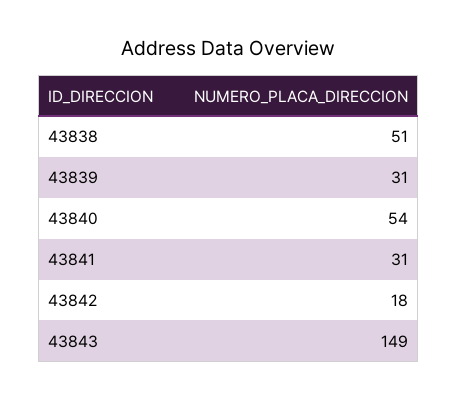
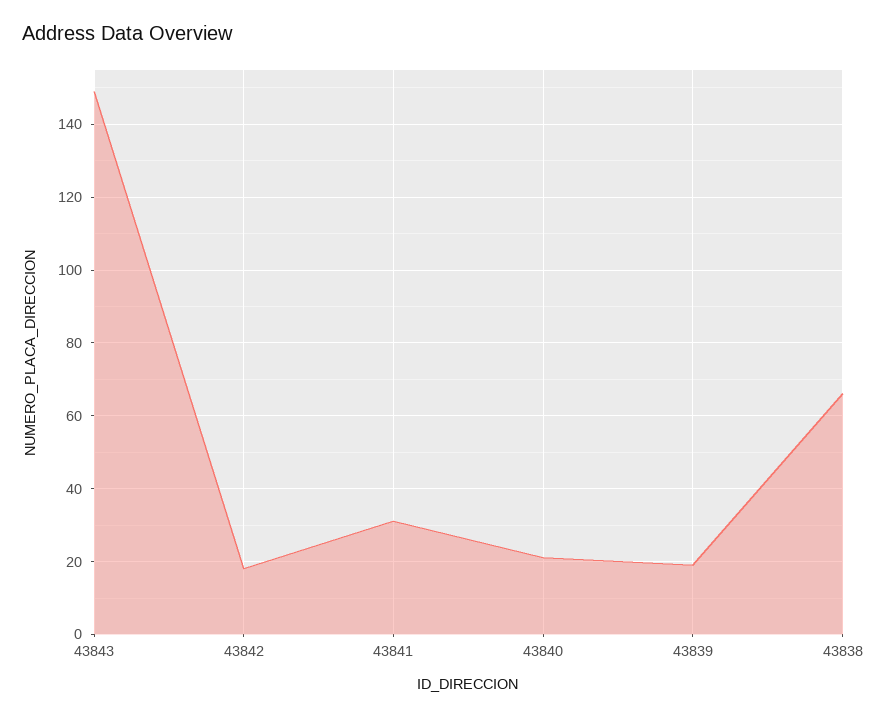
43838: 51 -> 65
43839: 31 -> 20
43840: 54 -> 20

